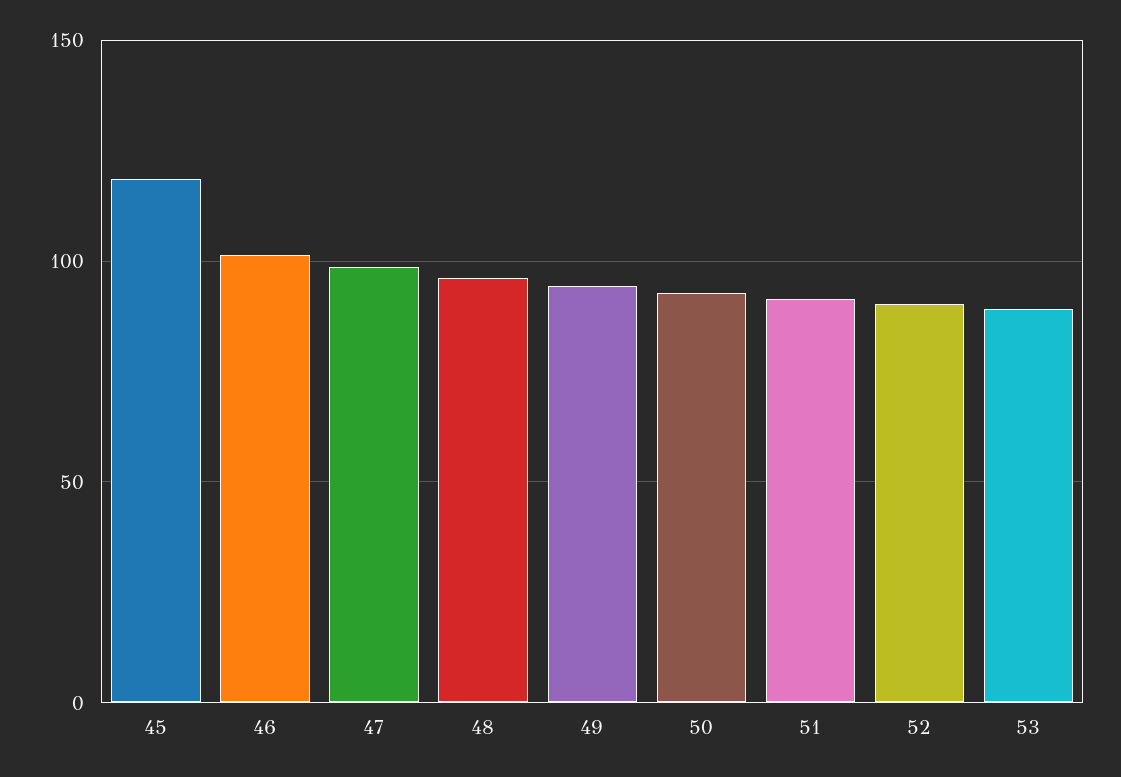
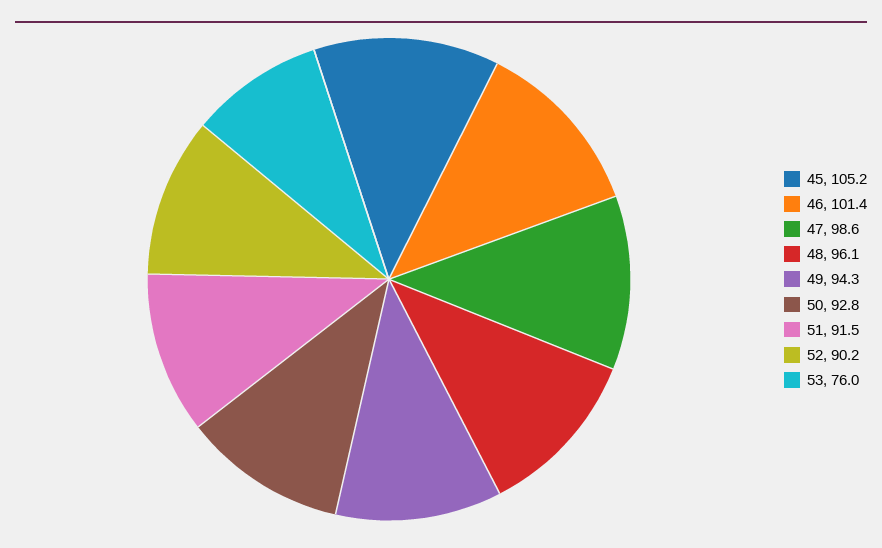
45: 120 -> 105.2
53: 90 -> 76

